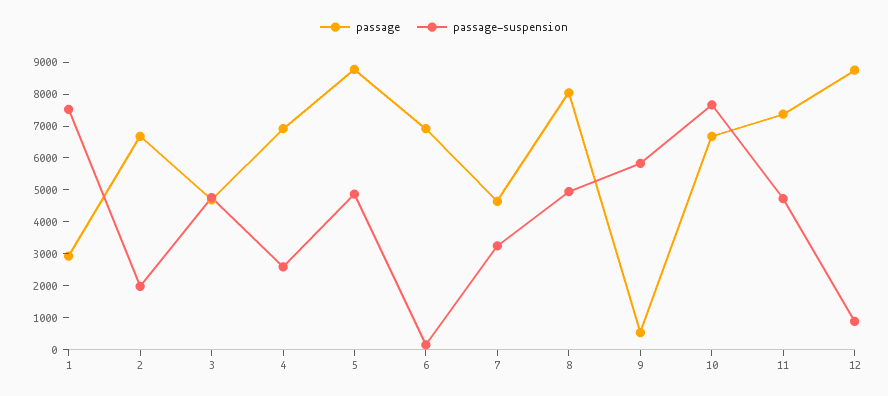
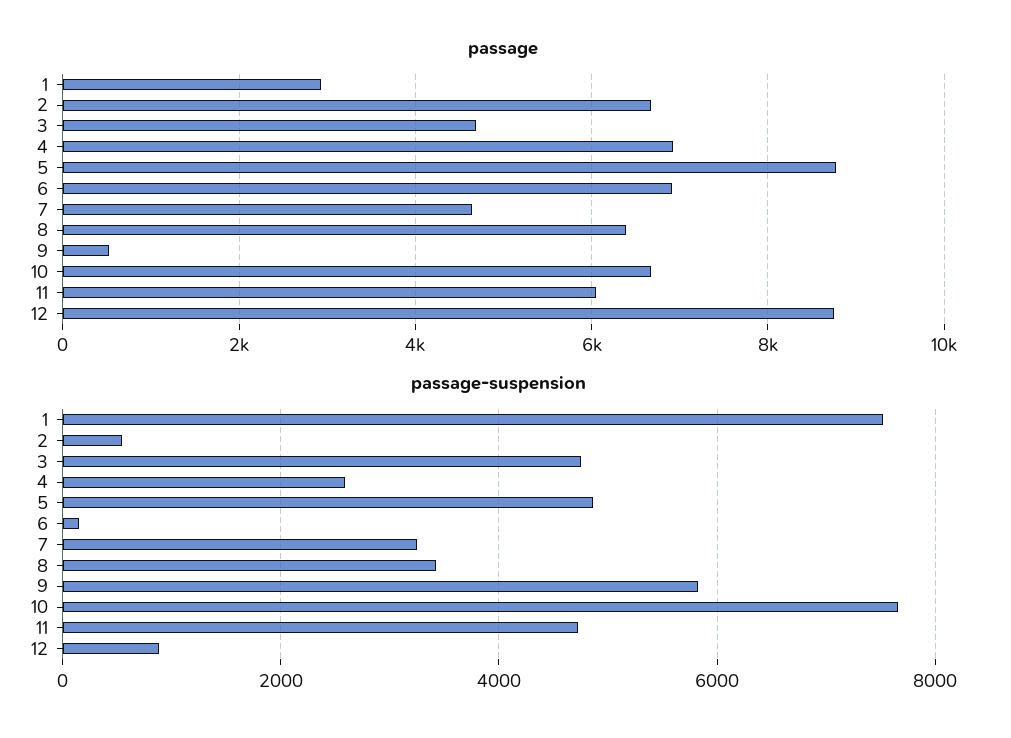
passage-suspension, 2: 2000 -> 600
passage, 8: 8000 -> 6400
passage-suspension, 8: 5000 -> 3400
passage, 11: 7500 -> 6000

